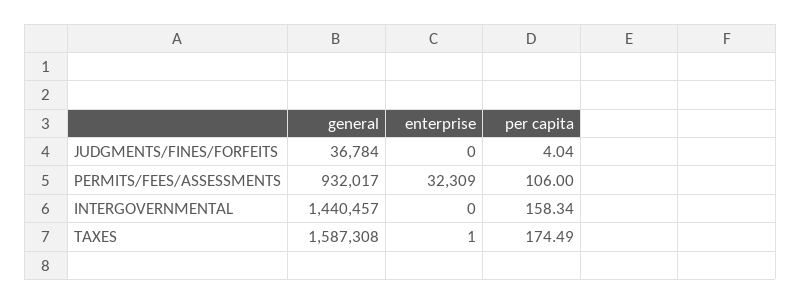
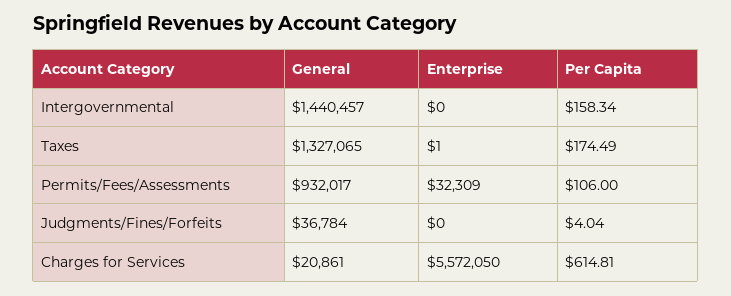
general, TAXES: 1587308 -> 1327065
general, Charges for Services: none -> 20861
enterprise, Charges for Services: none -> 5572050
per capita, Charges for Services: none -> 614.81

